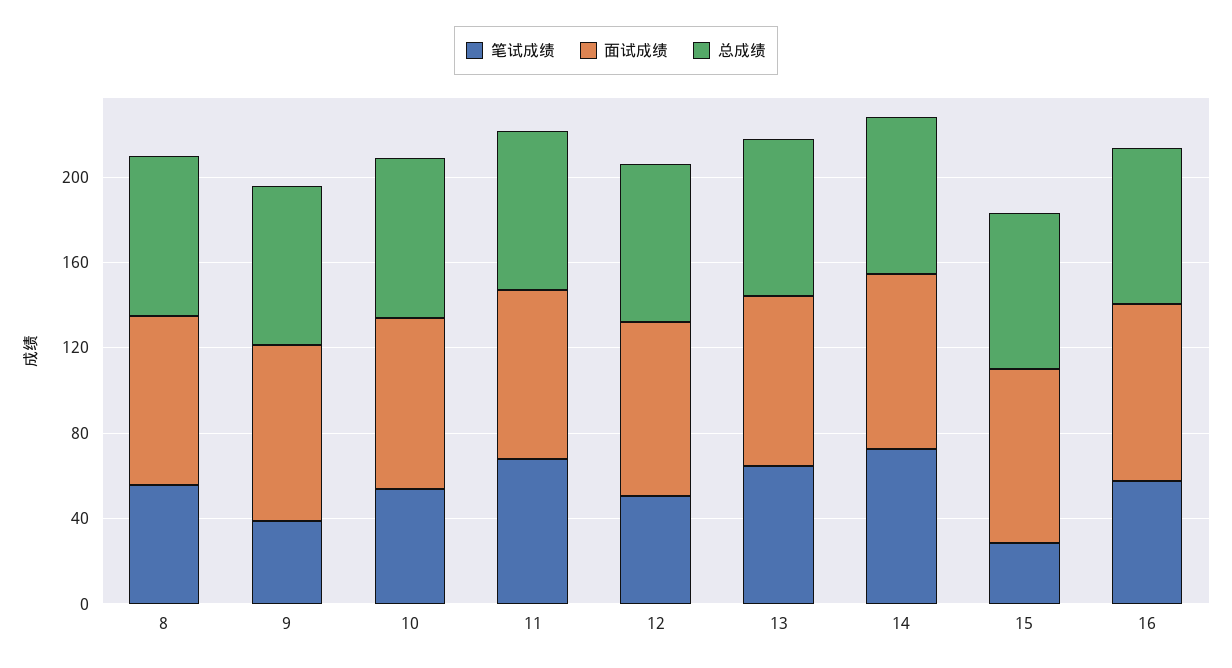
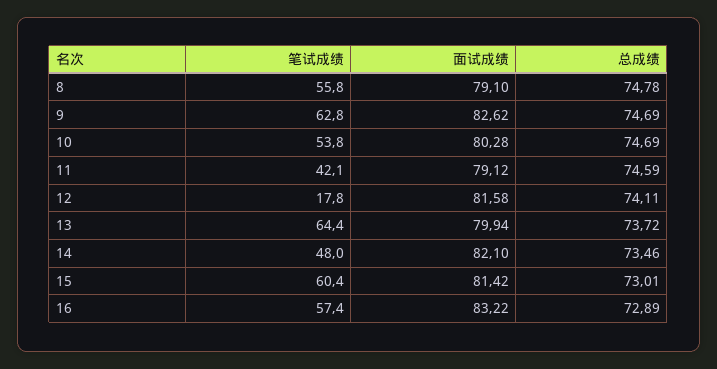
笔试成绩, 9: 40 -> 62.8
笔试成绩, 11: 70 -> 42.1
笔试成绩, 12: 50 -> 17.8
笔试成绩, 14: 70 -> 48
笔试成绩, 15: 30 -> 60.4

